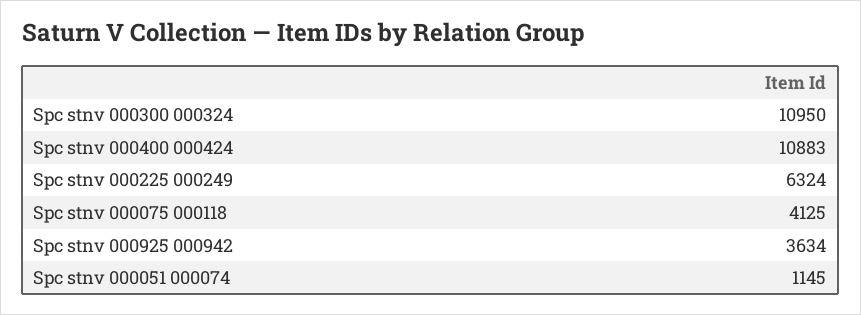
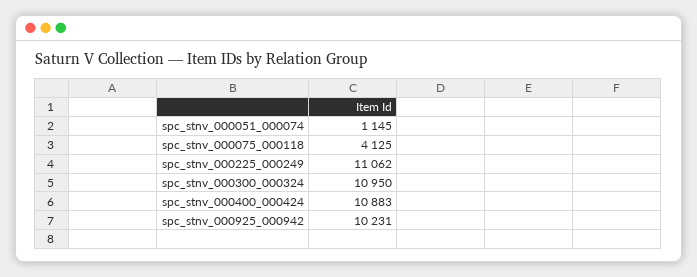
Spc stnv 000225 000249: 6324 -> 11062
Spc stnv 000925 000942: 3634 -> 10231

